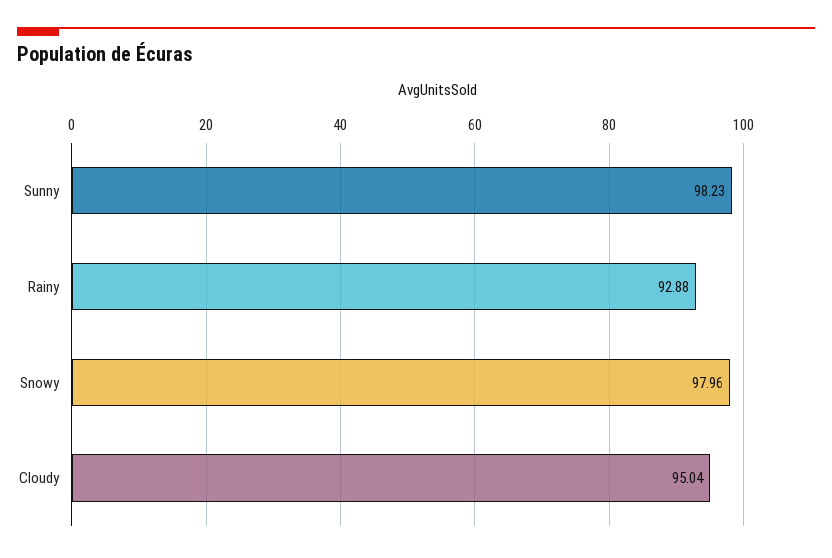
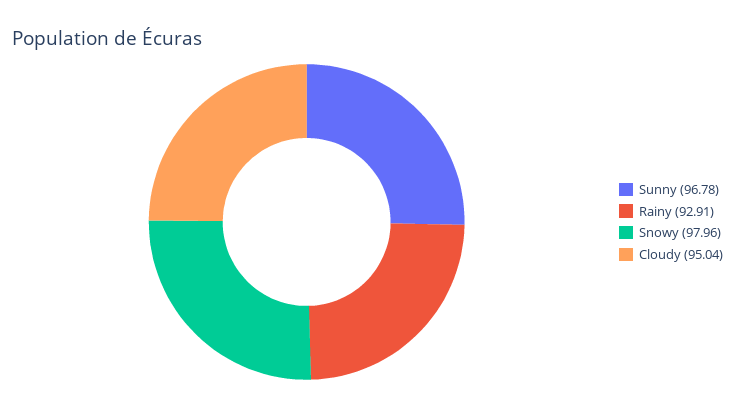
Sunny: 98.23 -> 96.78
Rainy: 92.88 -> 92.91

